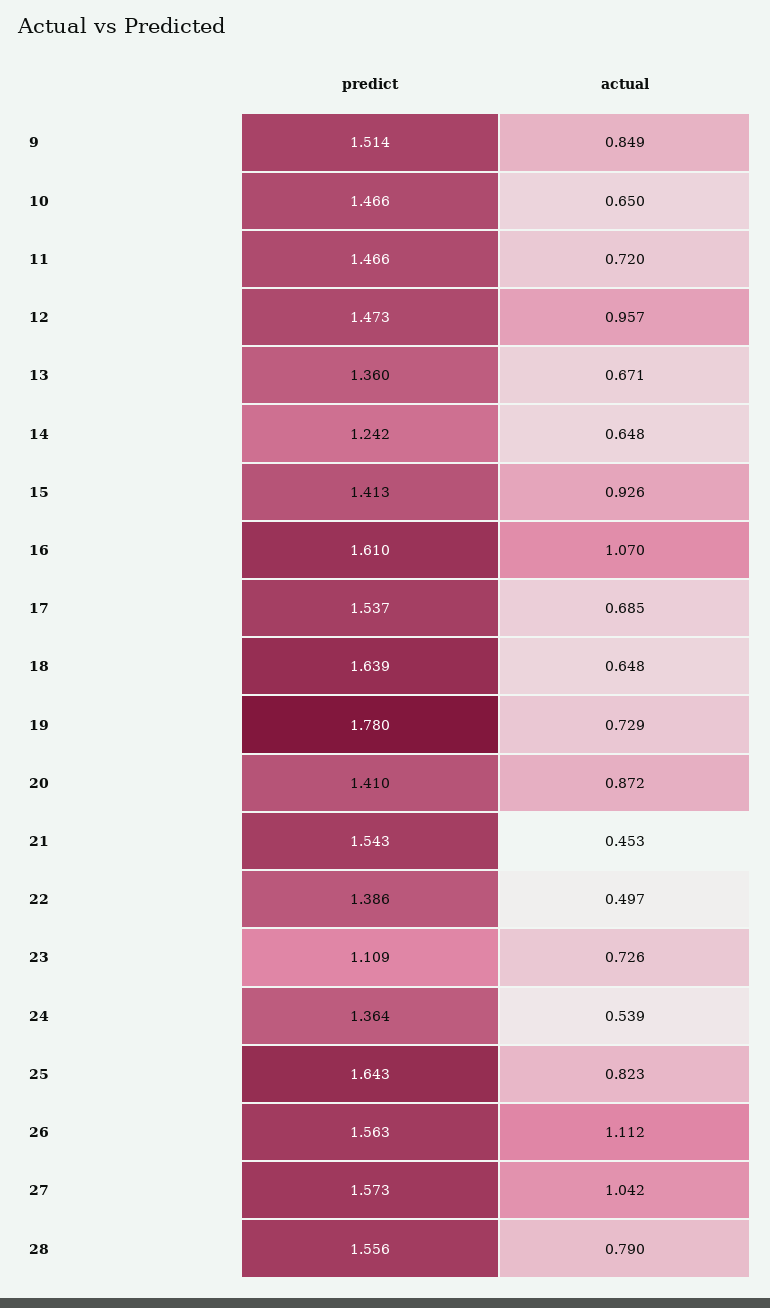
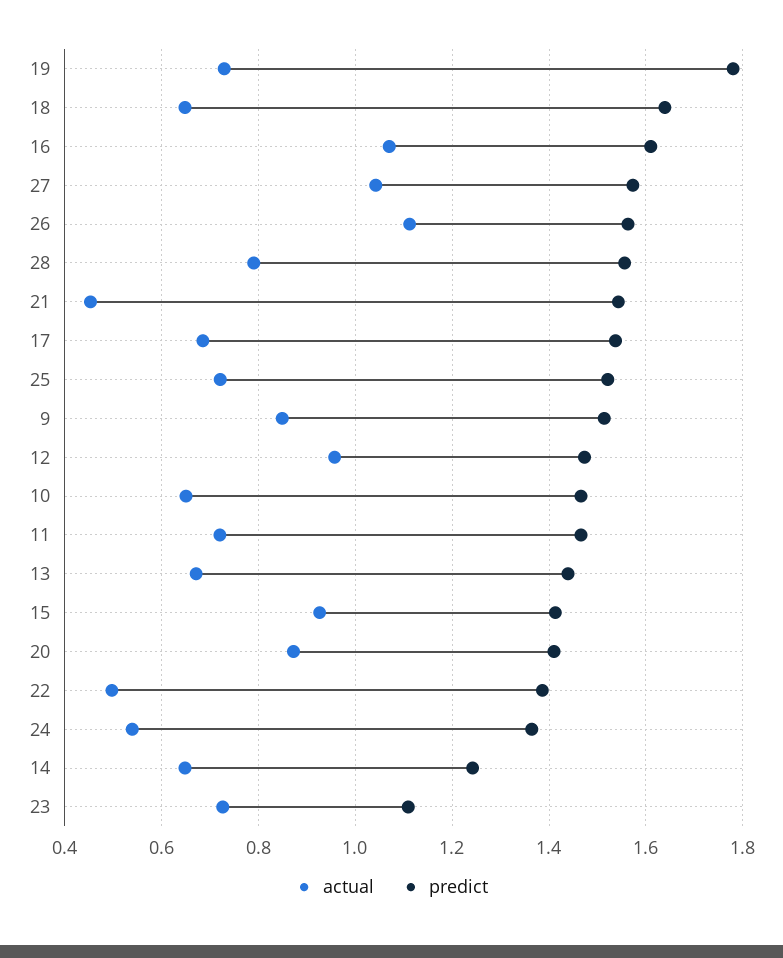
predict, 13: 1.36 -> 1.44
predict, 25: 1.643 -> 1.52
actual, 25: 0.823 -> 0.72

